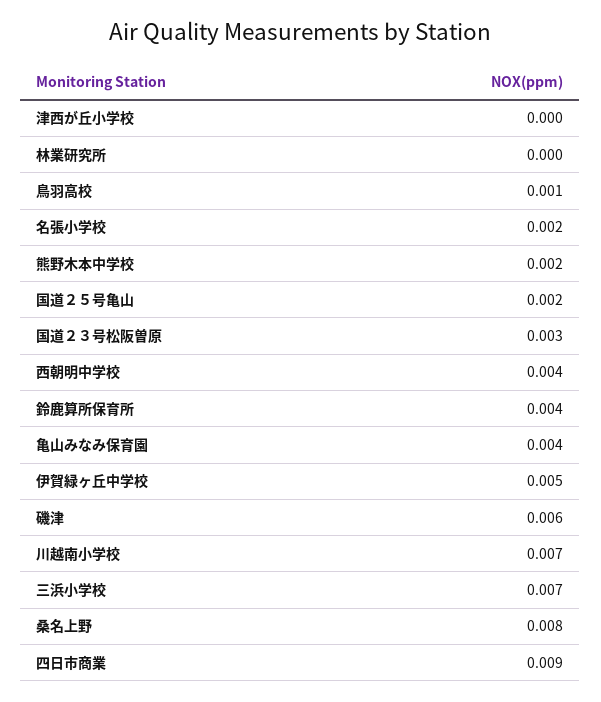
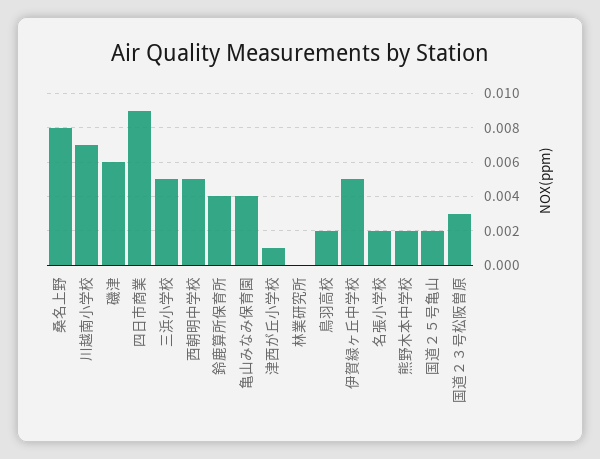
津西が丘小学校: 0 -> 0.001
鳥羽高校: 0.001 -> 0.002
西朝明中学校: 0.004 -> 0.005
三浜小学校: 0.007 -> 0.005

